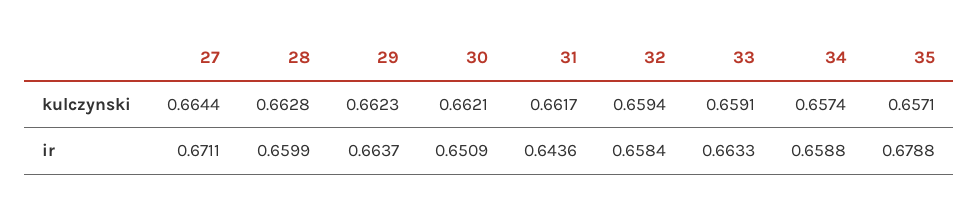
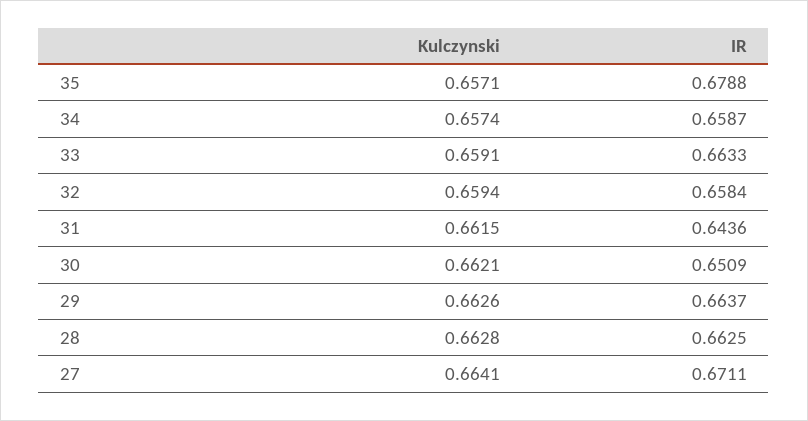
27, kulczynski: 0.6644 -> 0.6641
29, kulczynski: 0.6623 -> 0.6626
31, kulczynski: 0.6617 -> 0.6615
28, ir: 0.6599 -> 0.6625
34, ir: 0.6588 -> 0.6587

